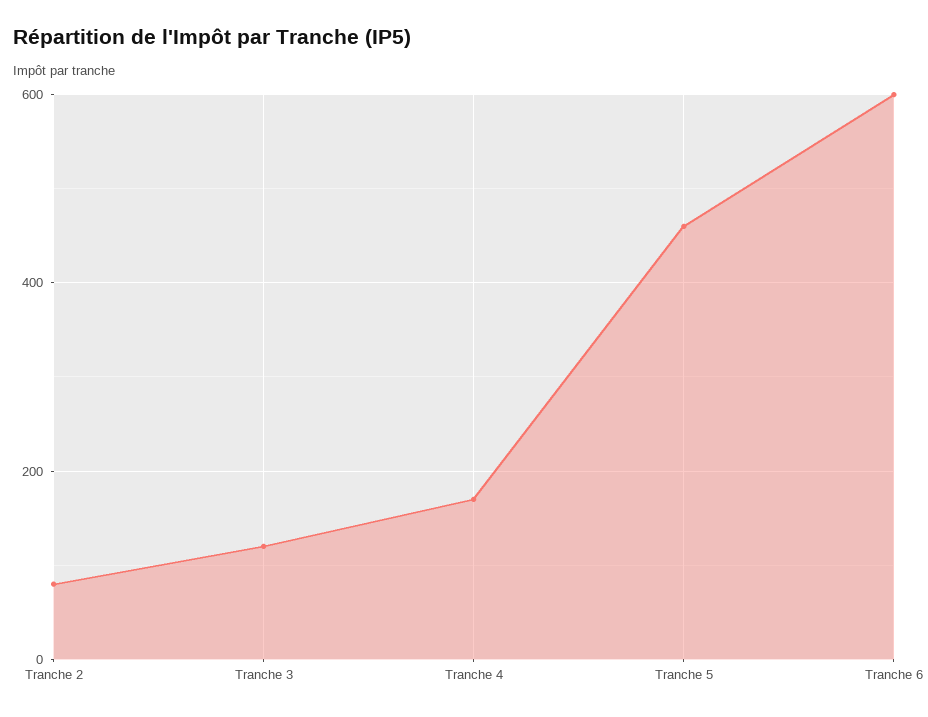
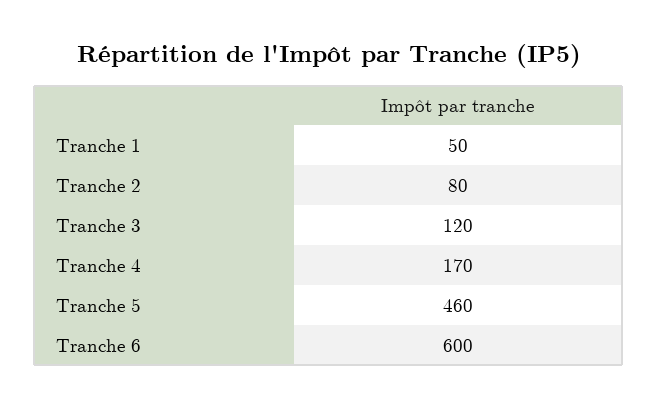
Tranche 1: none -> 50

